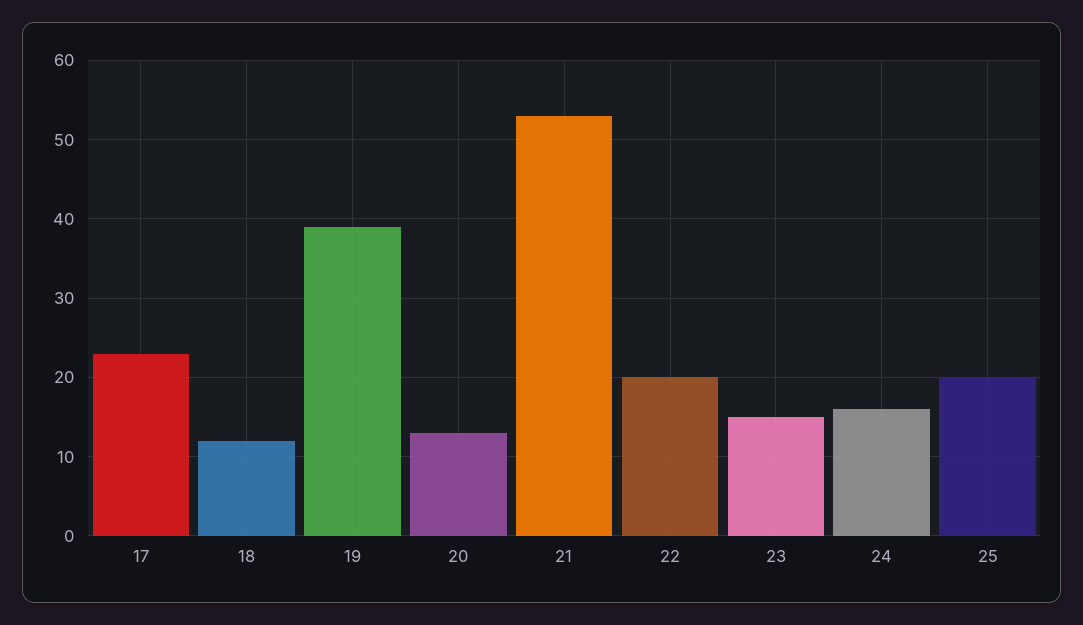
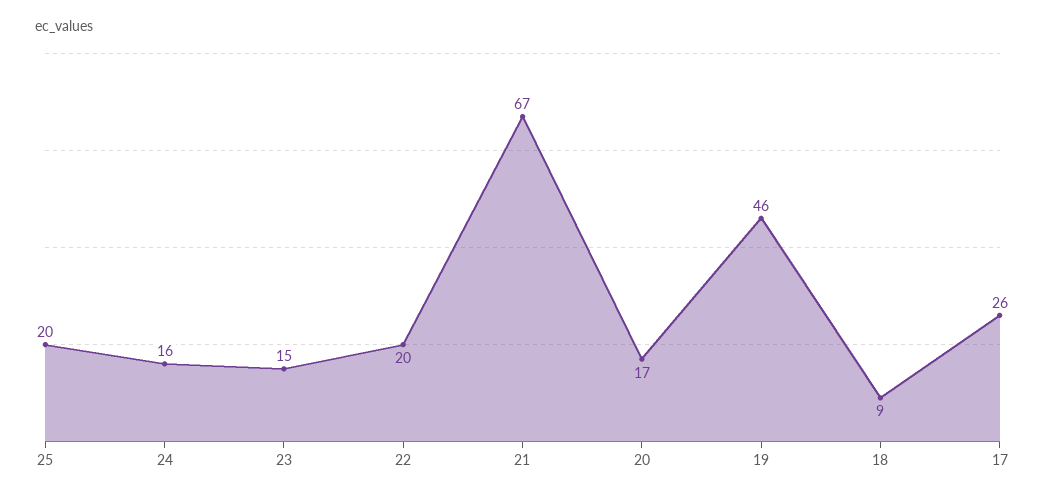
17: 23 -> 26
18: 12 -> 9
19: 39 -> 46
20: 13 -> 17
21: 53 -> 67

